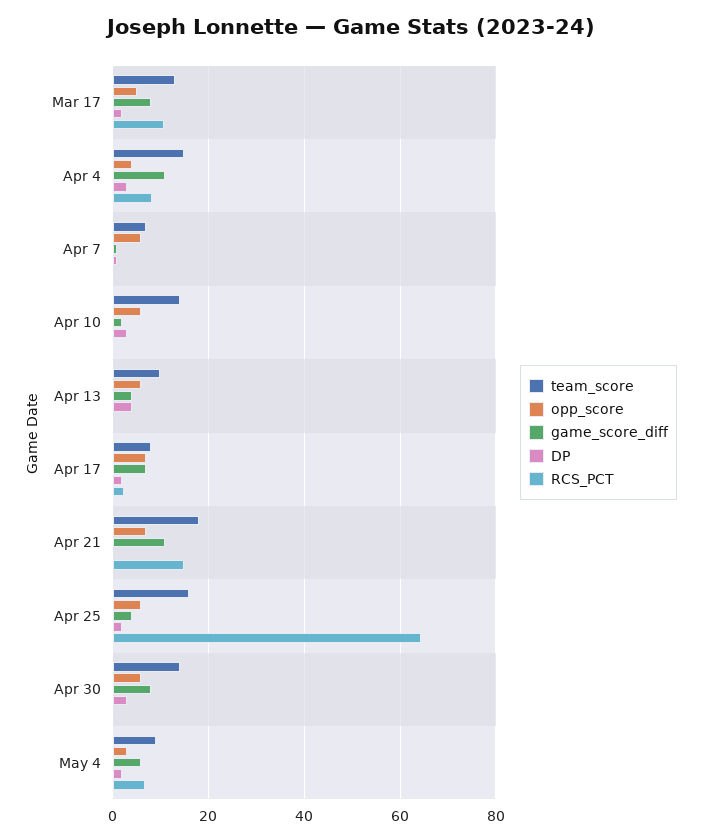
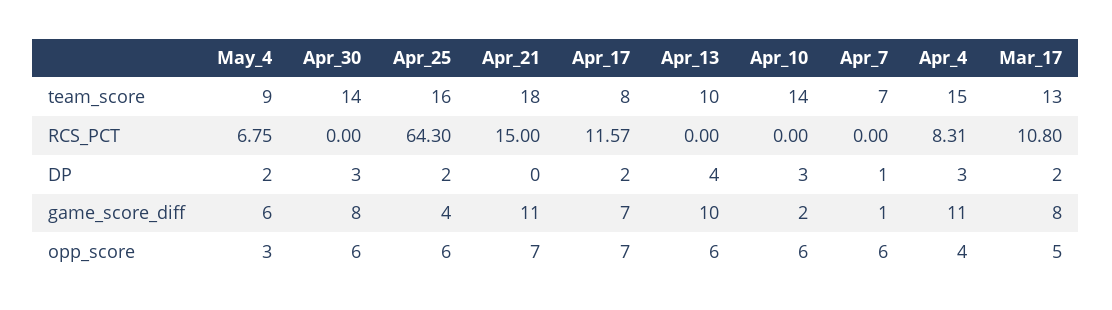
game_score_diff, Apr 13: 4 -> 10
RCS_PCT, Apr 17: 2 -> 11.57

